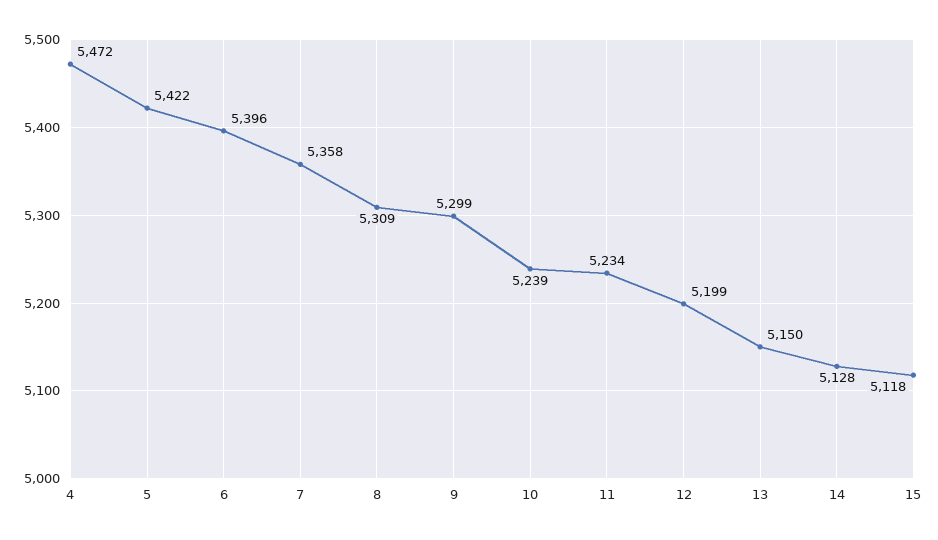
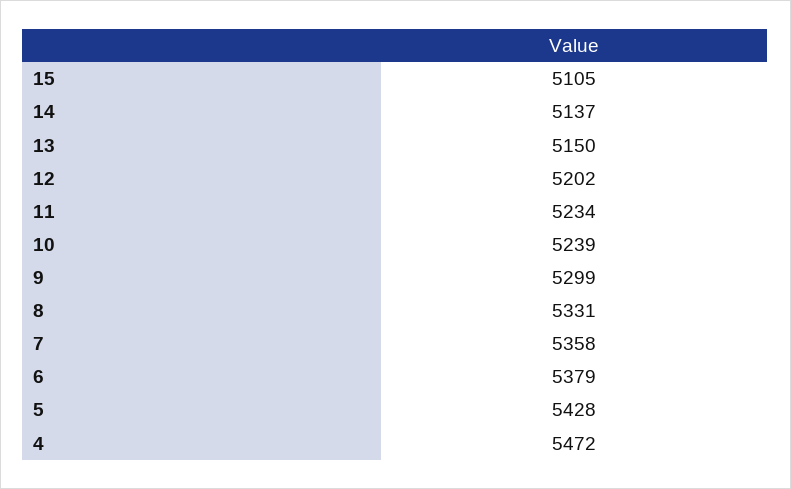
5: 5422 -> 5428
6: 5396 -> 5379
8: 5309 -> 5331
12: 5199 -> 5202
14: 5128 -> 5137
15: 5118 -> 5105

